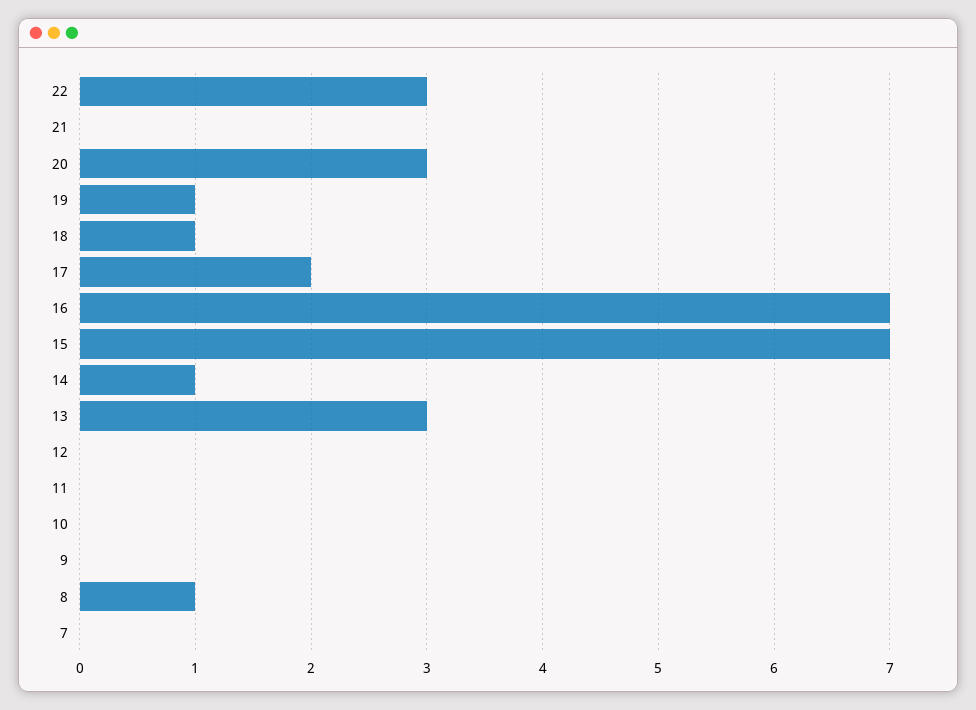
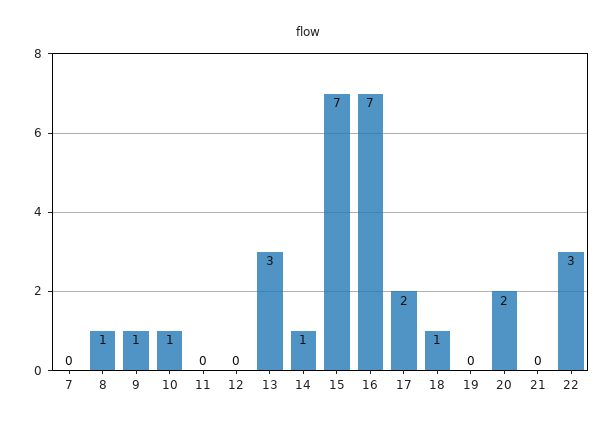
20: 3 -> 2
19: 1 -> 0
10: 0 -> 1
9: 0 -> 1

